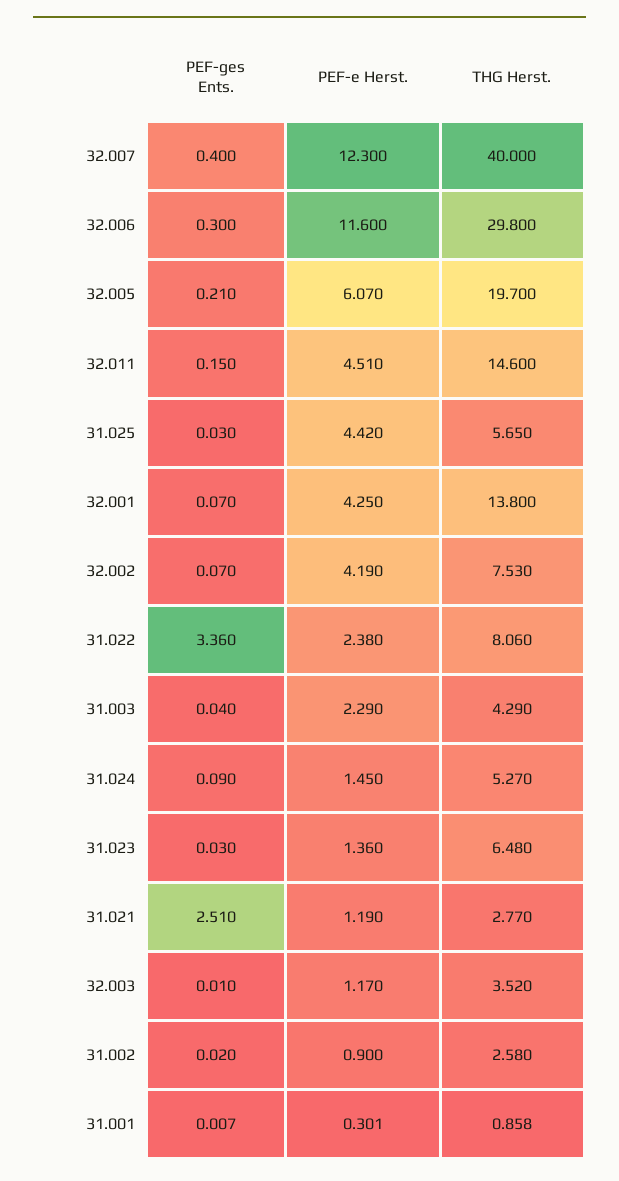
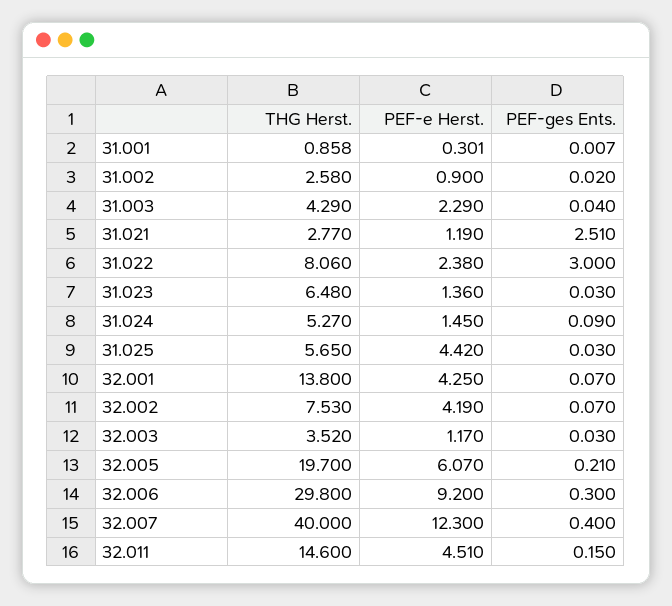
PEF-e Herst., 32.006: 11.6 -> 9.2
PEF-ges Ents., 31.022: 3.36 -> 3
PEF-ges Ents., 32.003: 0.01 -> 0.03

